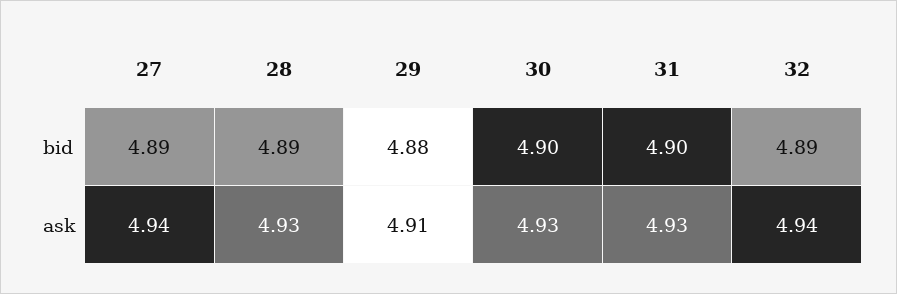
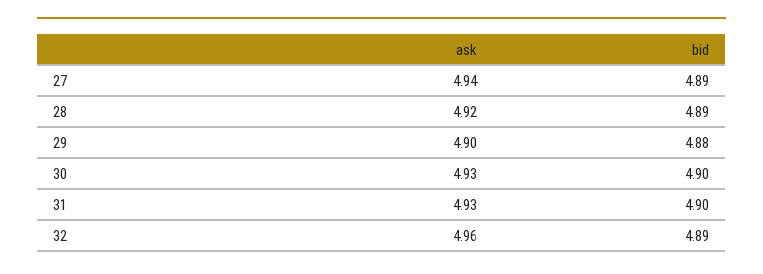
28, ask: 4.93 -> 4.92
29, ask: 4.91 -> 4.9
32, ask: 4.94 -> 4.96

